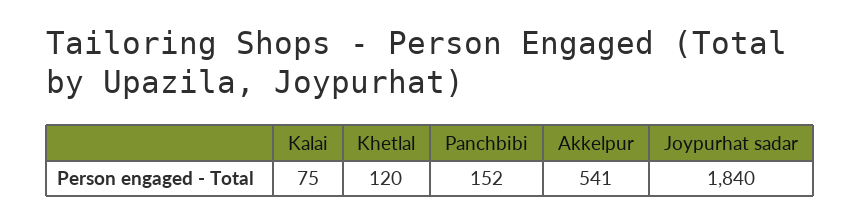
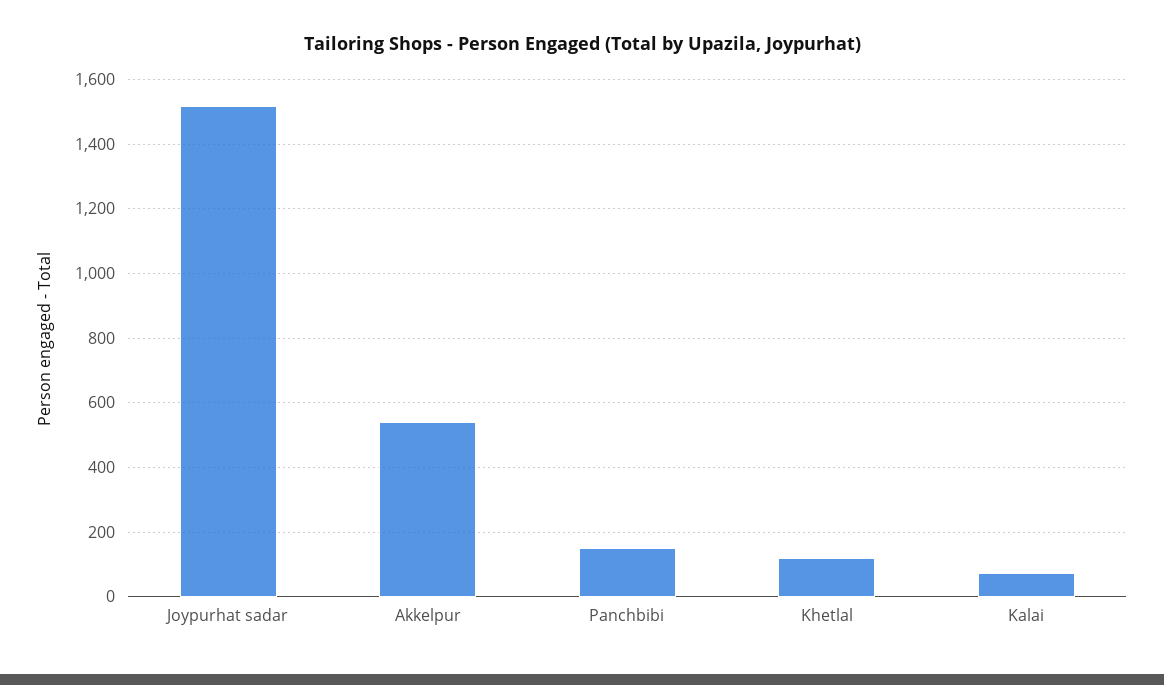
Joypurhat sadar: 1840 -> 1520

